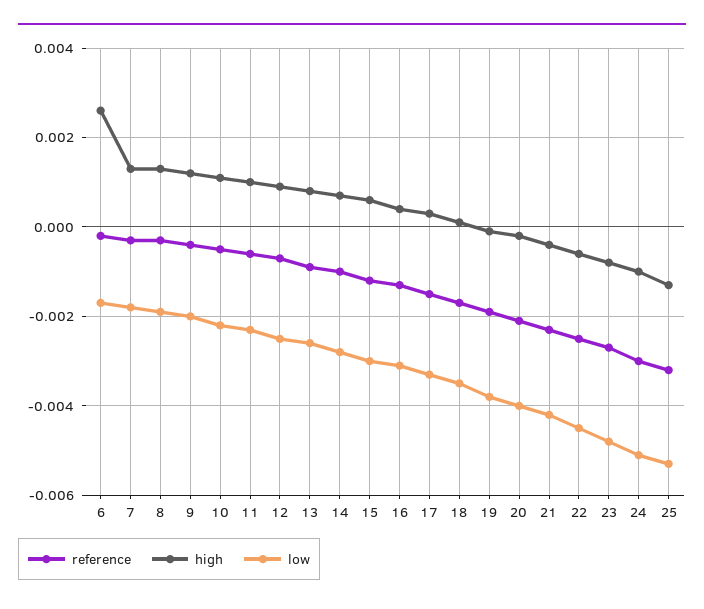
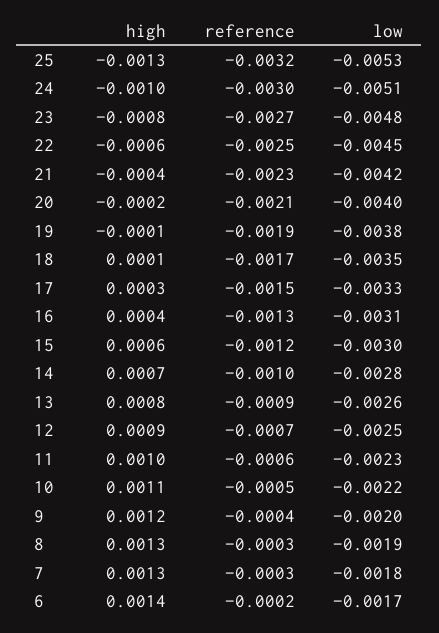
high, 6: 0.0025 -> 0.0014

